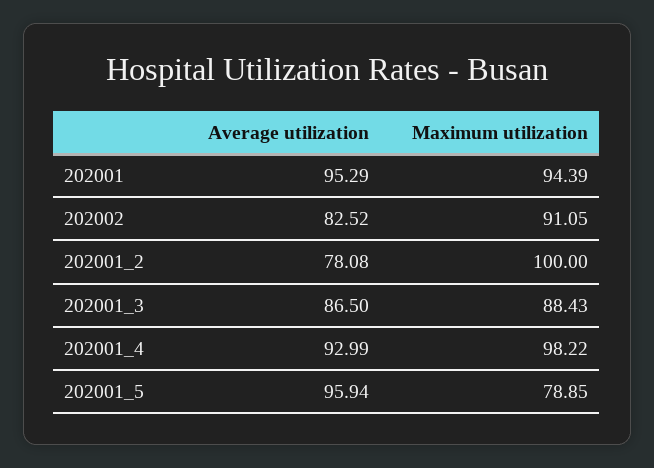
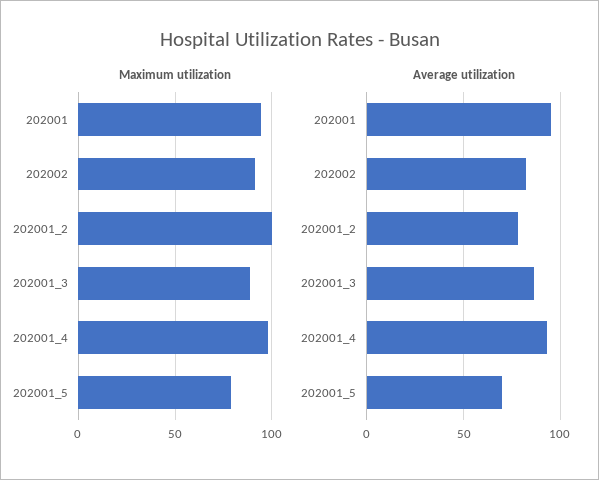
Average utilization, 202001_5: 95.94 -> 70

